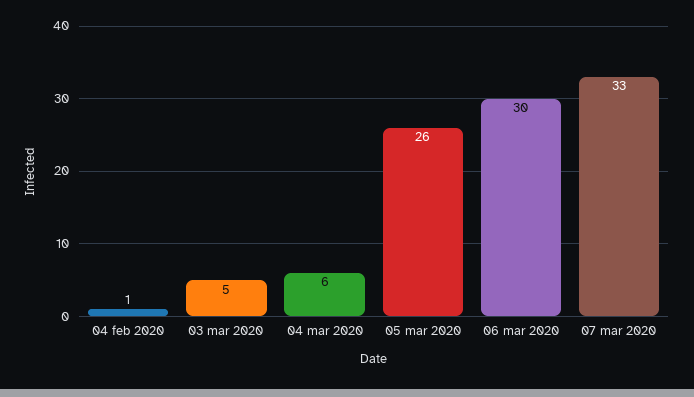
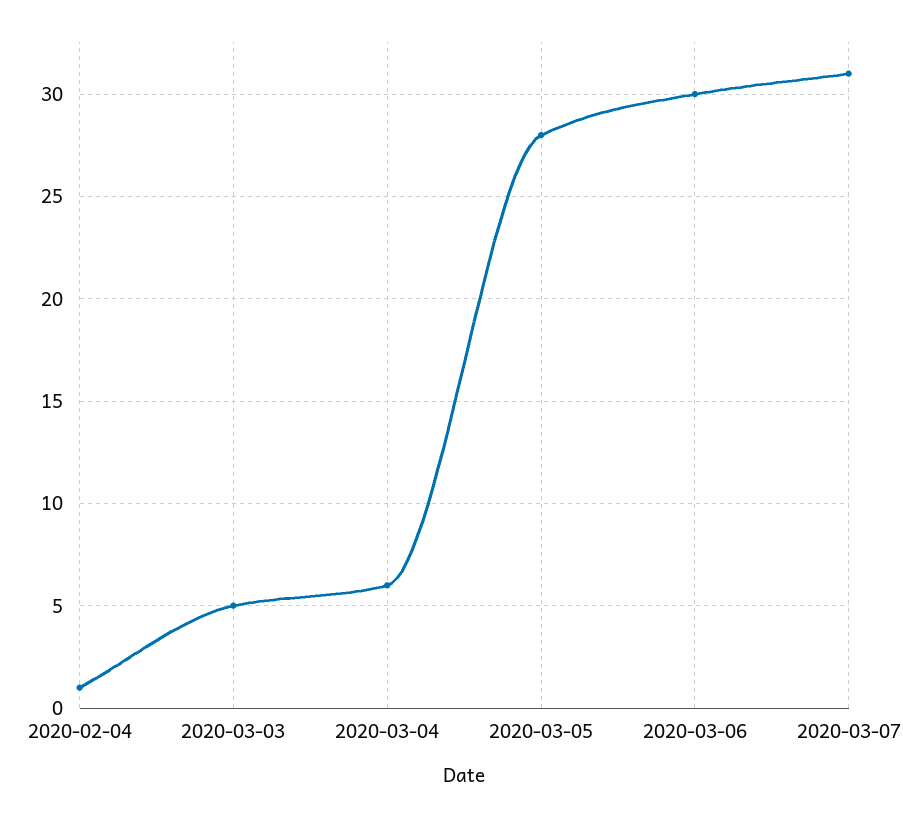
05 mar 2020: 26 -> 28
07 mar 2020: 33 -> 31

